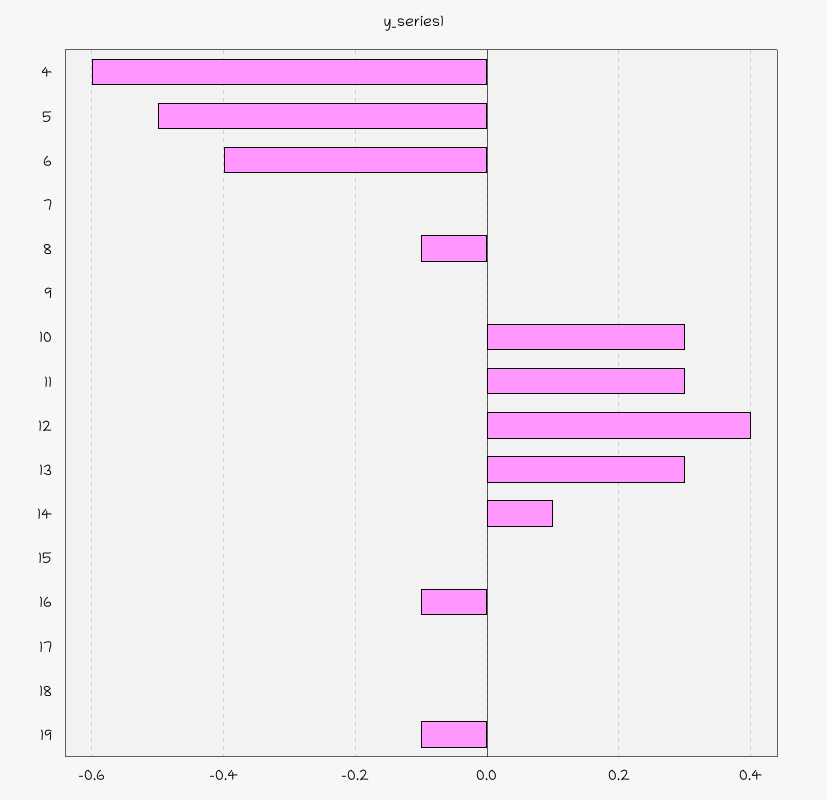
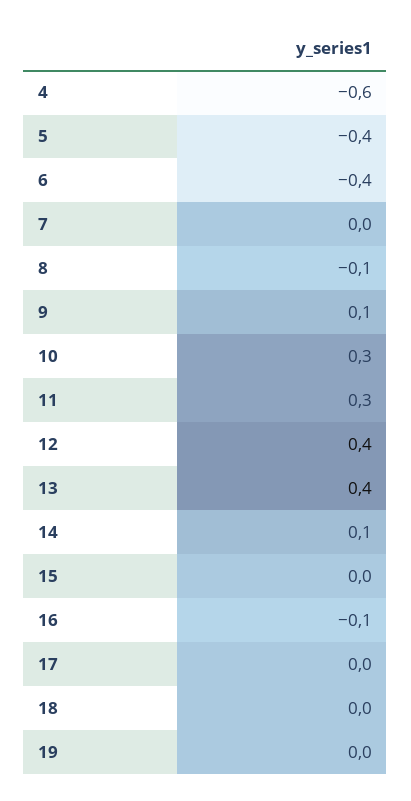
5: -0.5 -> -0.4
9: 0 -> 0.1
13: 0.3 -> 0.4
19: -0.1 -> 0

